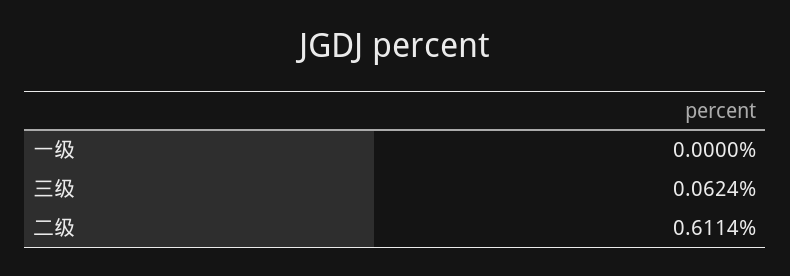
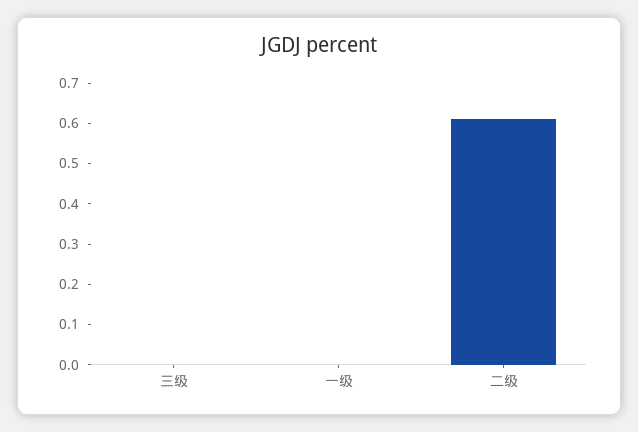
三级: 0.0624 -> 0

